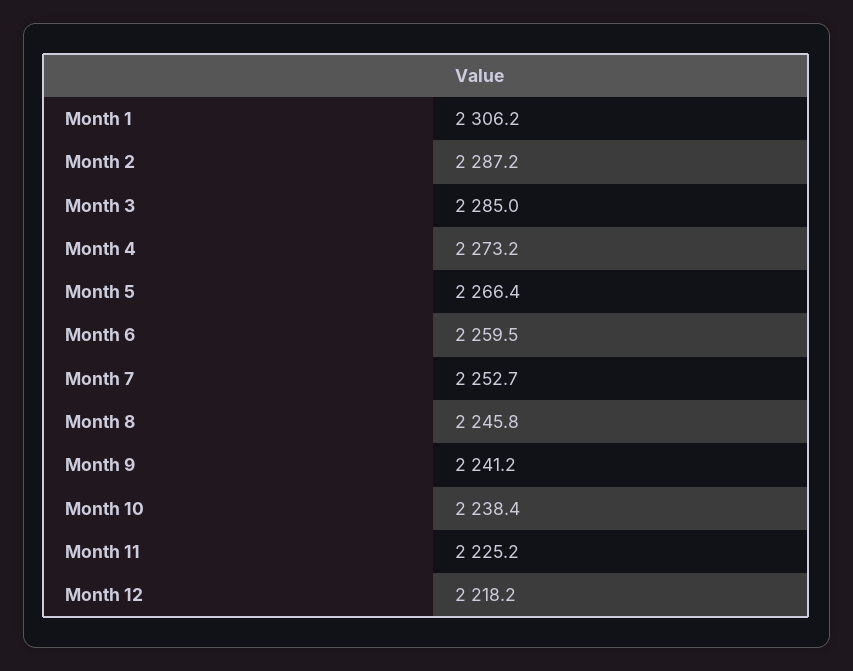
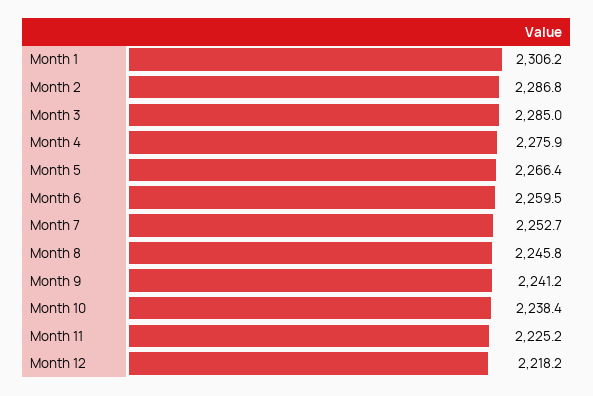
Month 2: 2287.2 -> 2286.8
Month 4: 2273.2 -> 2275.9

